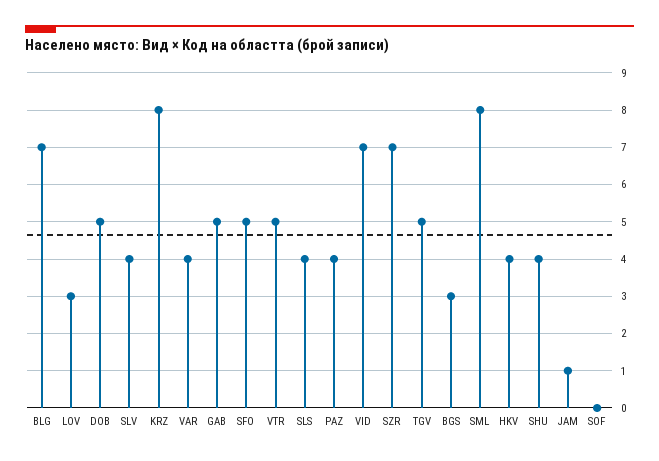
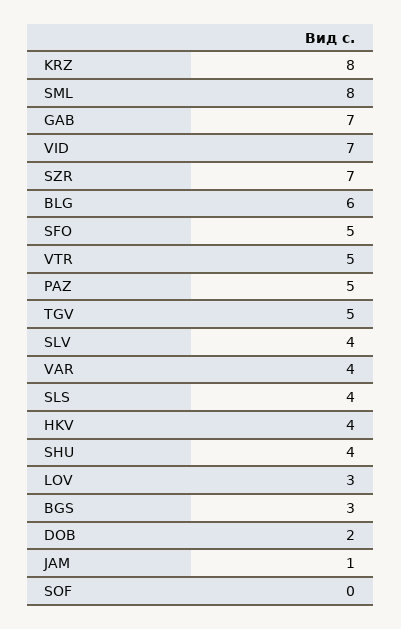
BLG: 7 -> 6
DOB: 5 -> 2
GAB: 5 -> 7
PAZ: 4 -> 5

